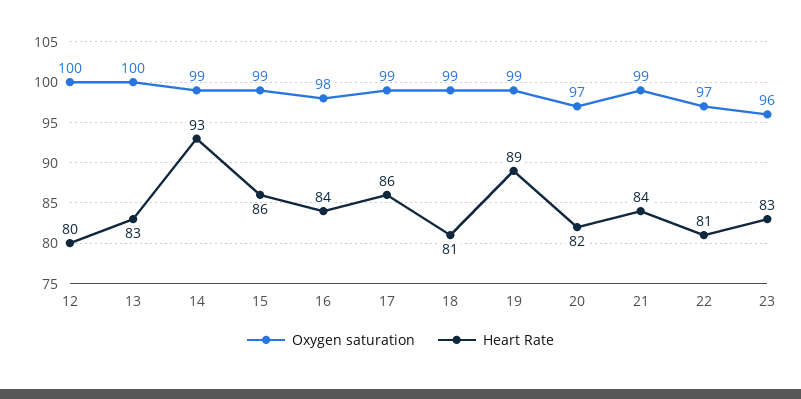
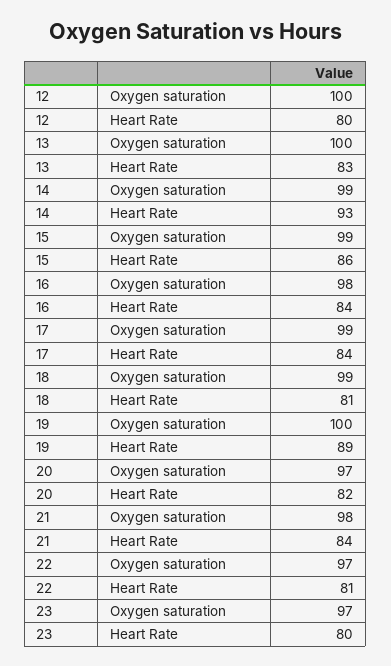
Heart Rate, 17: 86 -> 84
Oxygen saturation, 19: 99 -> 100
Oxygen saturation, 21: 99 -> 98
Oxygen saturation, 23: 96 -> 97
Heart Rate, 23: 83 -> 80

